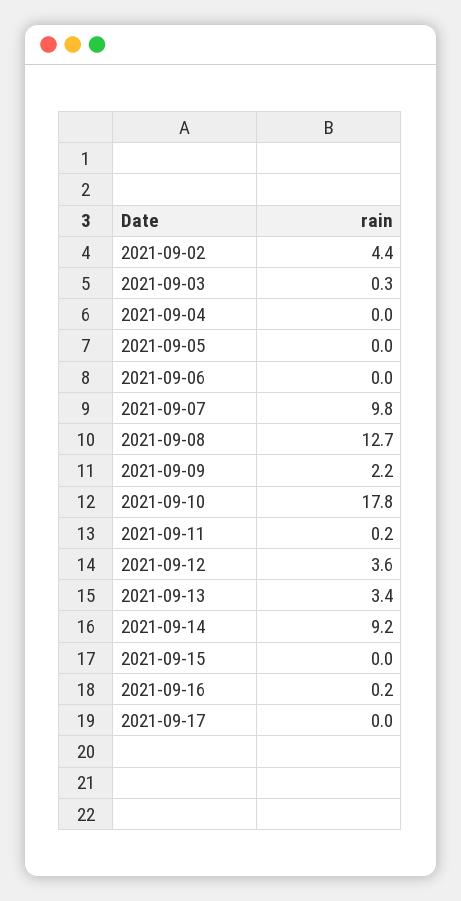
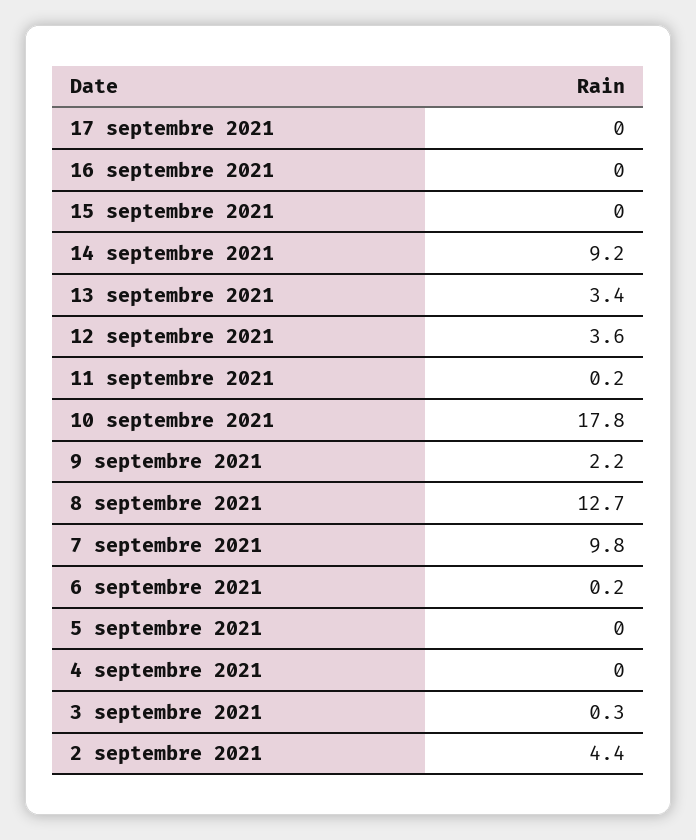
2021-09-06: 0 -> 0.2
2021-09-16: 0.2 -> 0

